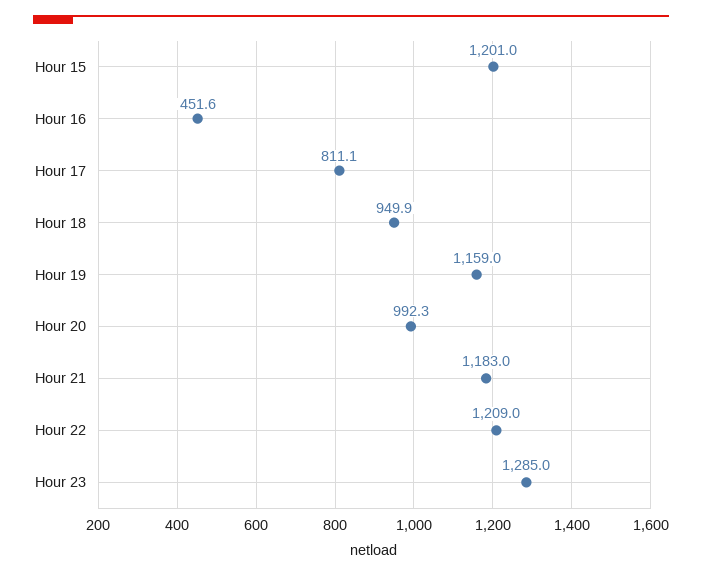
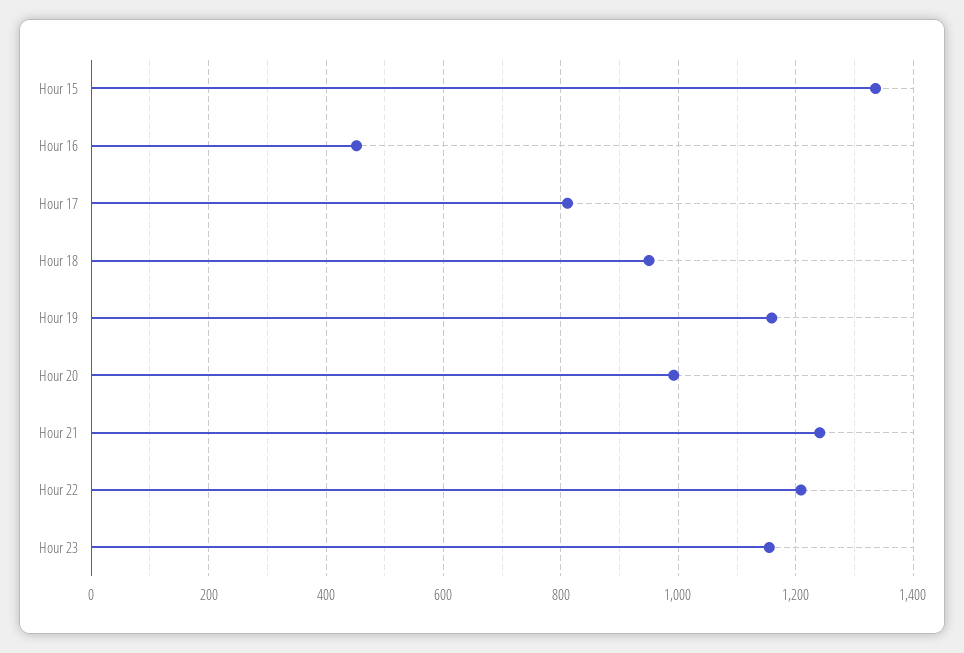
Hour 15: 1201 -> 1340
Hour 21: 1183 -> 1240
Hour 23: 1285 -> 1160

